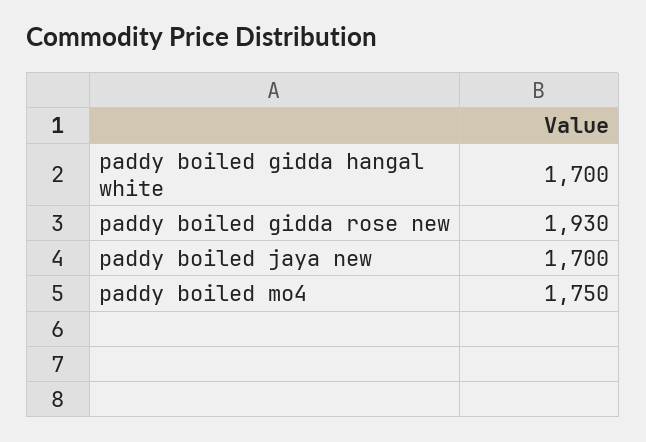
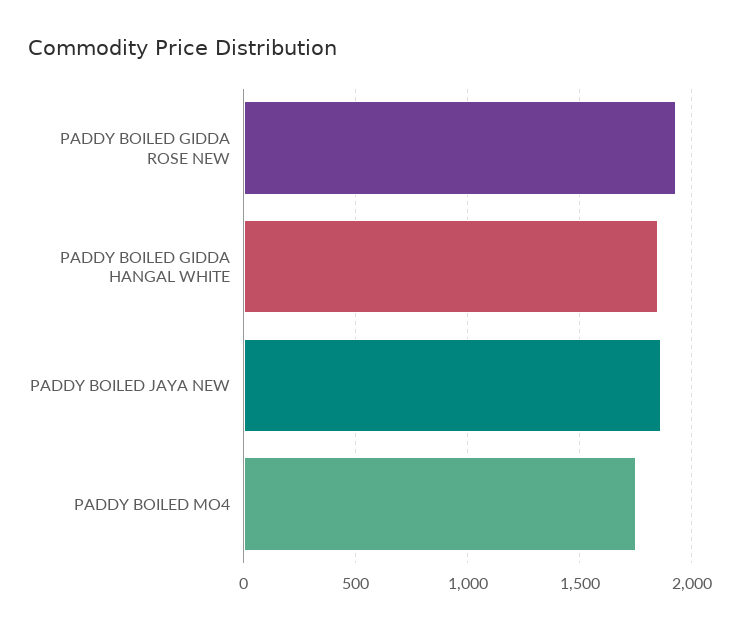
paddy boiled gidda hangal white: 1700 -> 1850
paddy boiled jaya new: 1700 -> 1850

